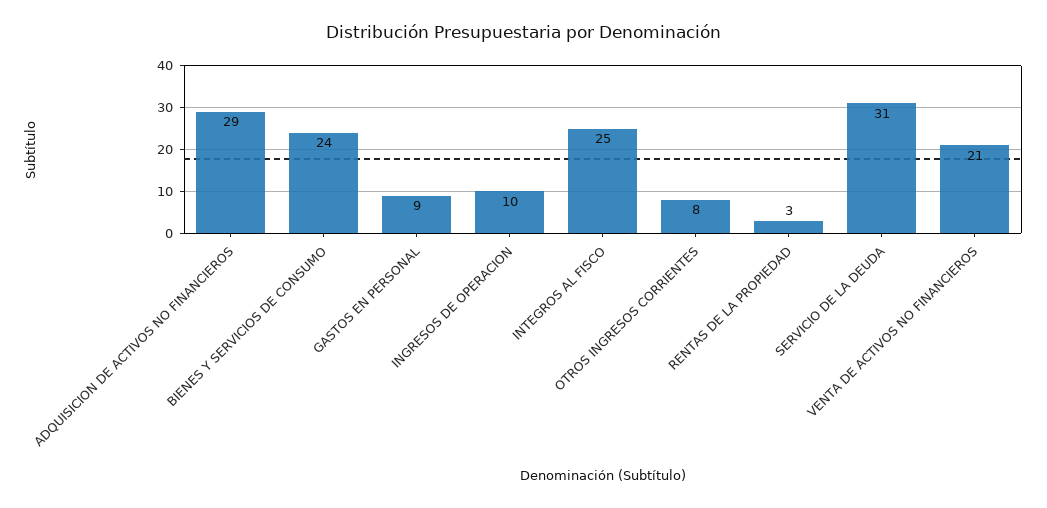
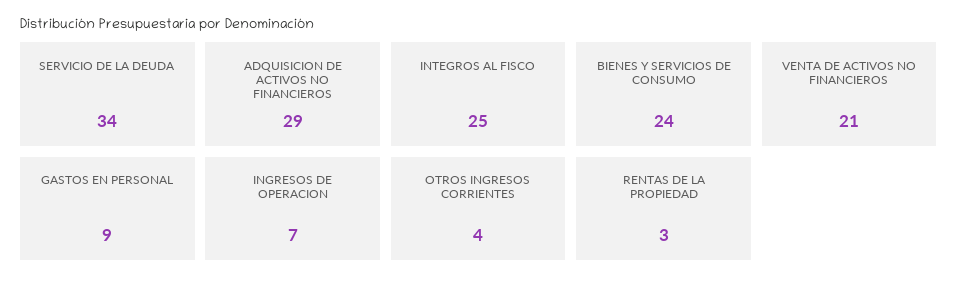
INGRESOS DE OPERACION: 10 -> 7
OTROS INGRESOS CORRIENTES: 8 -> 4
SERVICIO DE LA DEUDA: 31 -> 34

